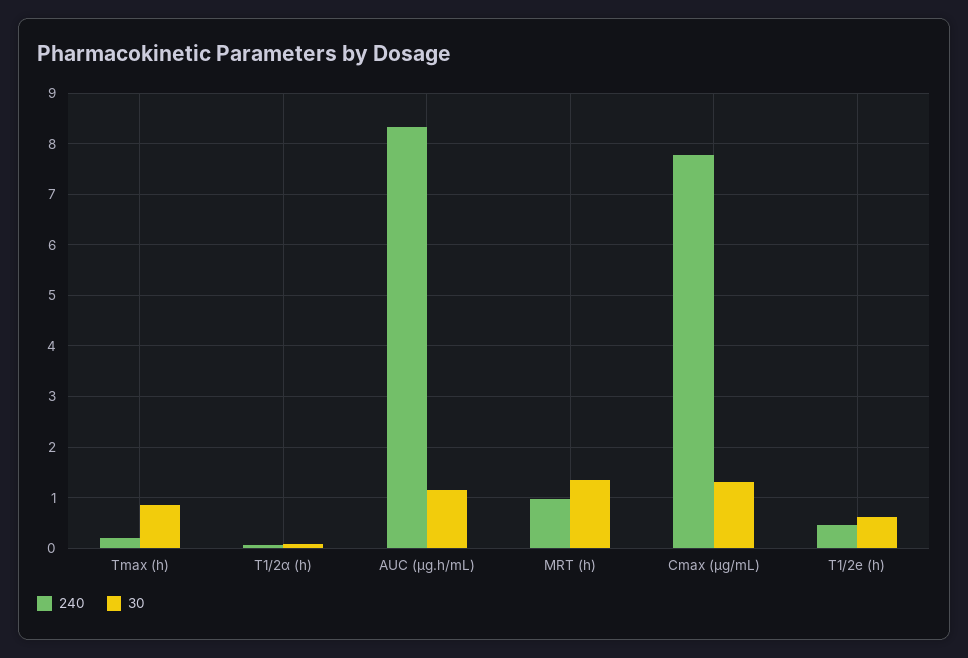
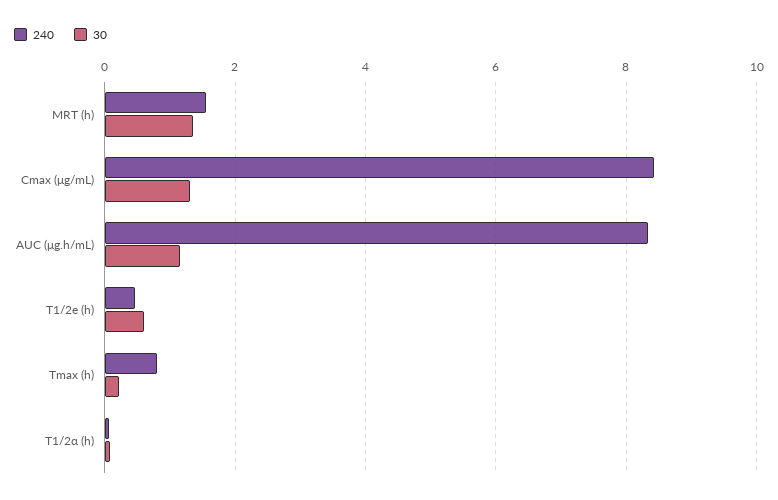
240, Tmax (h): 0.2 -> 0.8
30, Tmax (h): 0.8 -> 0.2
240, MRT (h): 1 -> 1.6
240, Cmax (μg/mL): 7.8 -> 8.4

